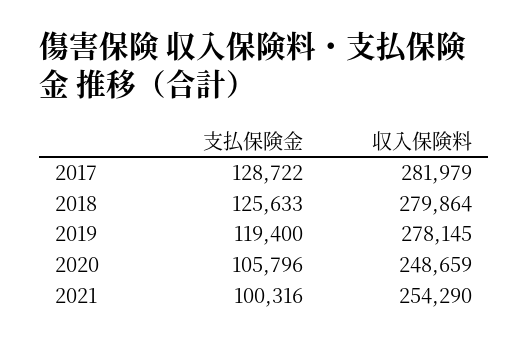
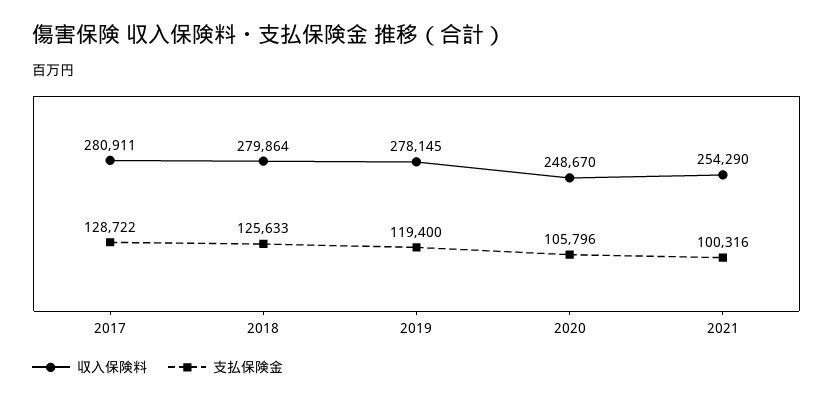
収入保険料, 2017: 281979 -> 280911
収入保険料, 2020: 248659 -> 248670

